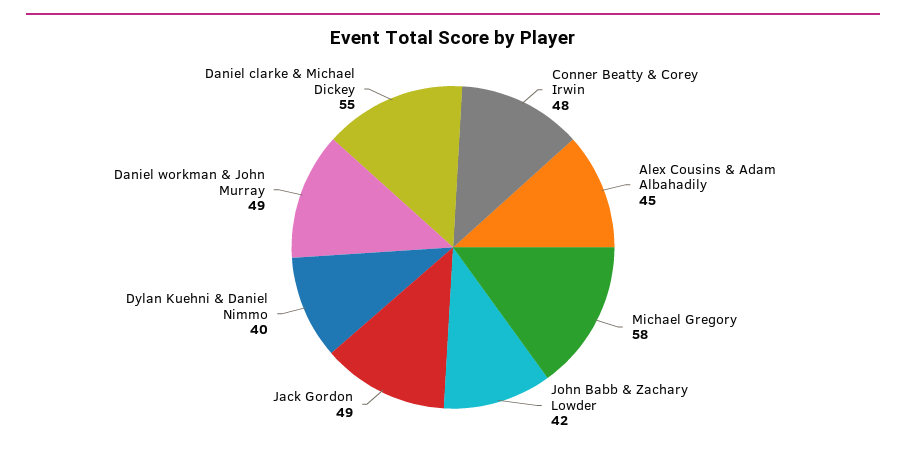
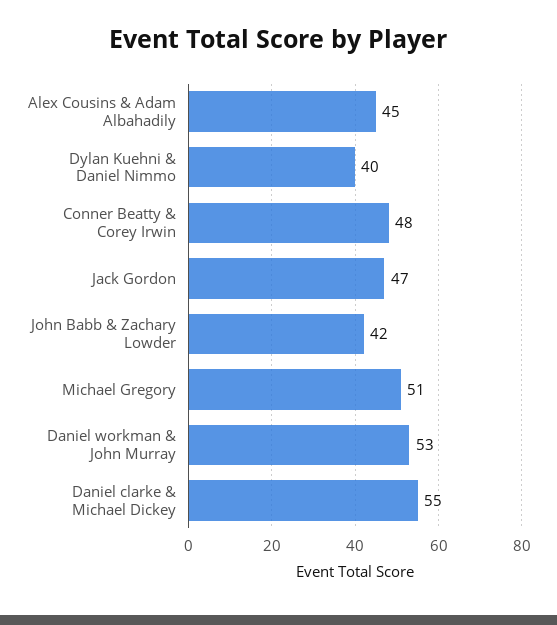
Michael Gregory: 58 -> 51
Jack Gordon: 49 -> 47
Daniel workman & John Murray: 49 -> 53

